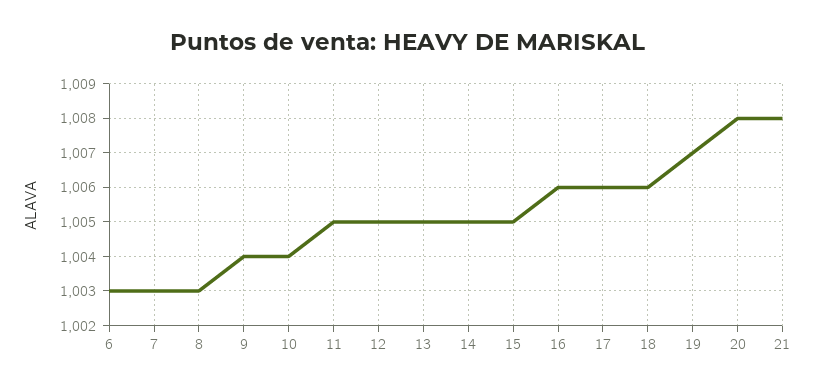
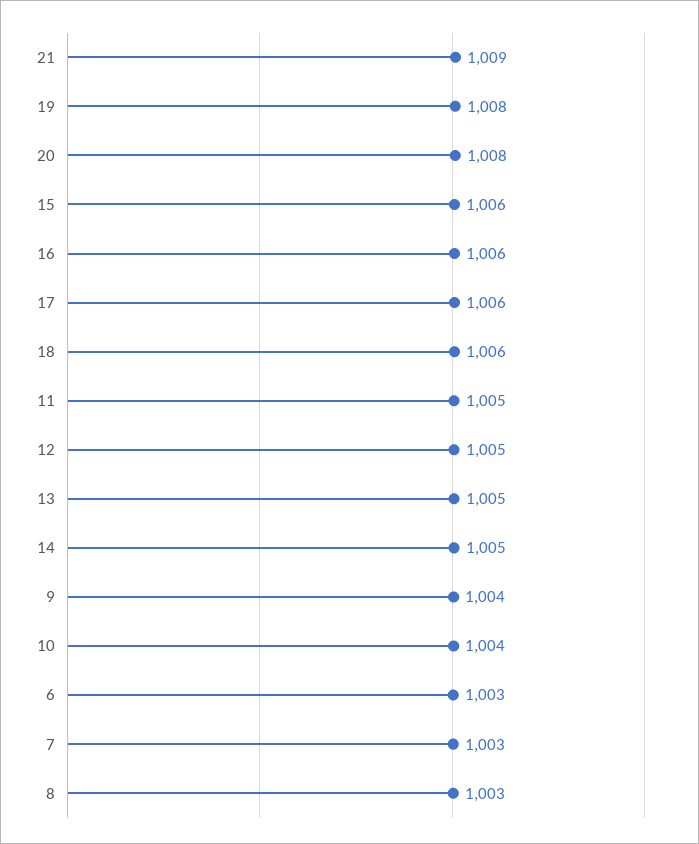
15: 1005 -> 1006
19: 1007 -> 1008
21: 1008 -> 1009

